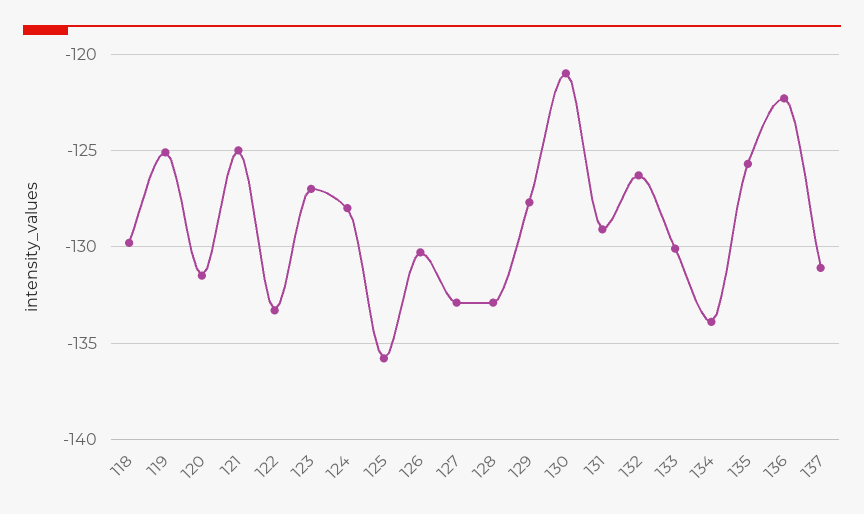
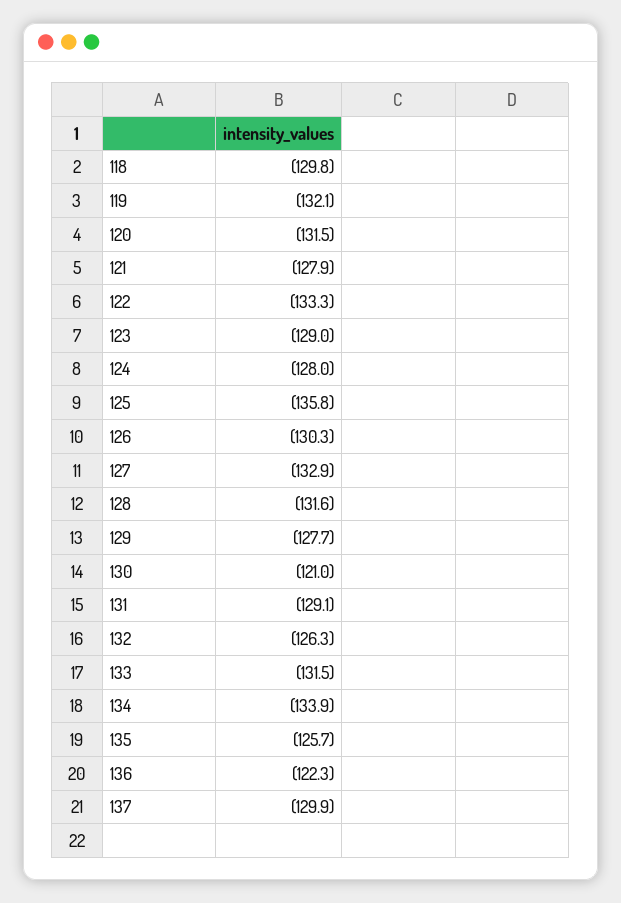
119: -125 -> -132.1
121: -125 -> -127.9
123: -127 -> -129
128: -133 -> -131.6
133: -130 -> -131.5
137: -131 -> -129.9

